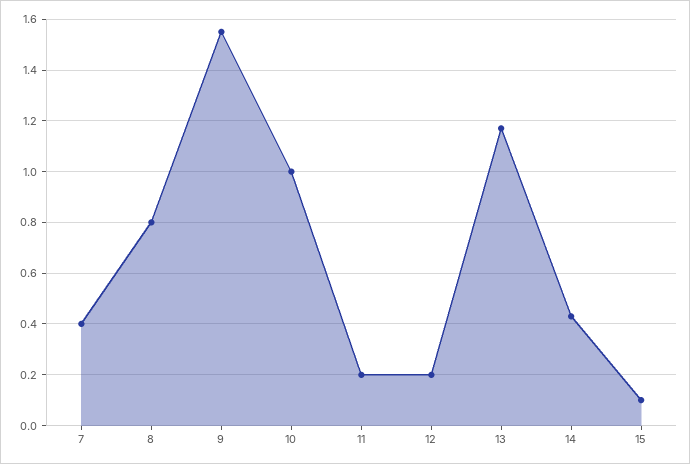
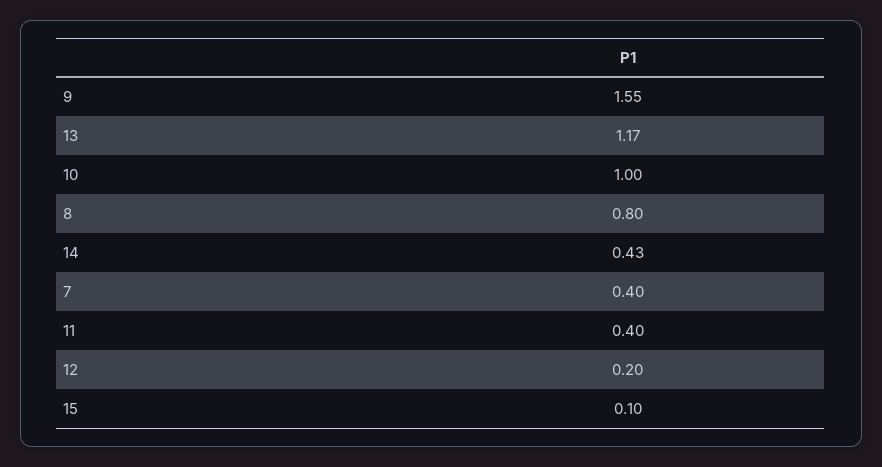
11: 0.2 -> 0.4

